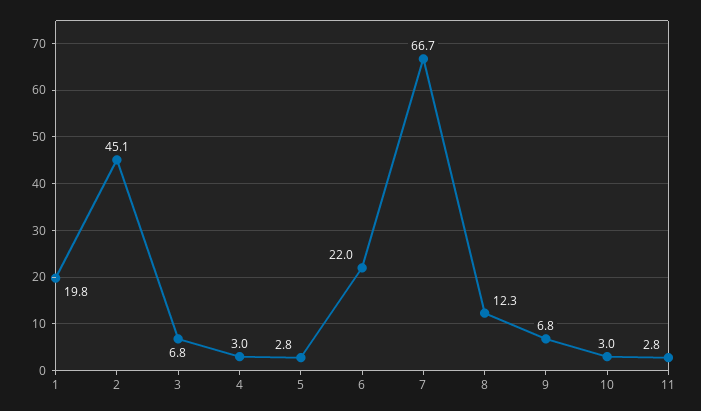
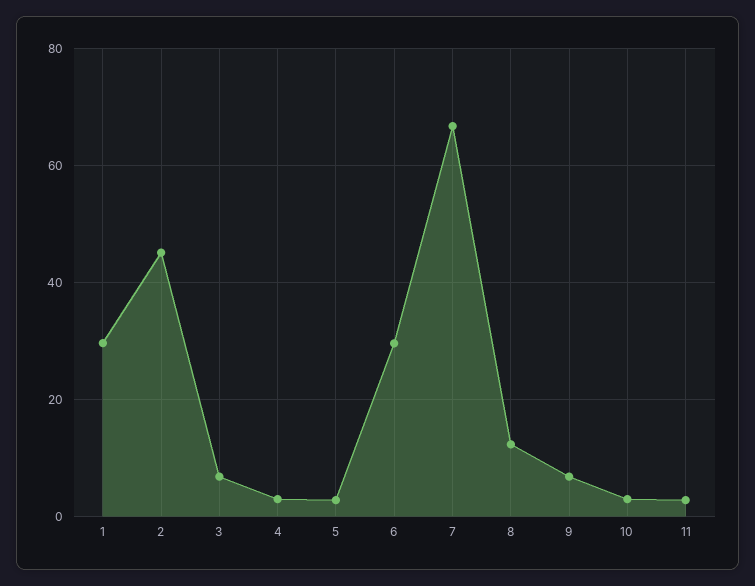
1: 19.8 -> 30
6: 22 -> 30

